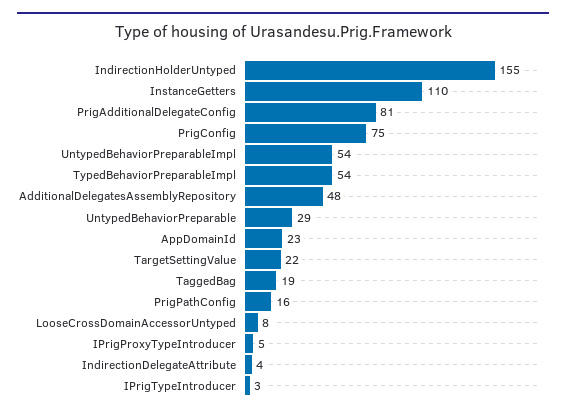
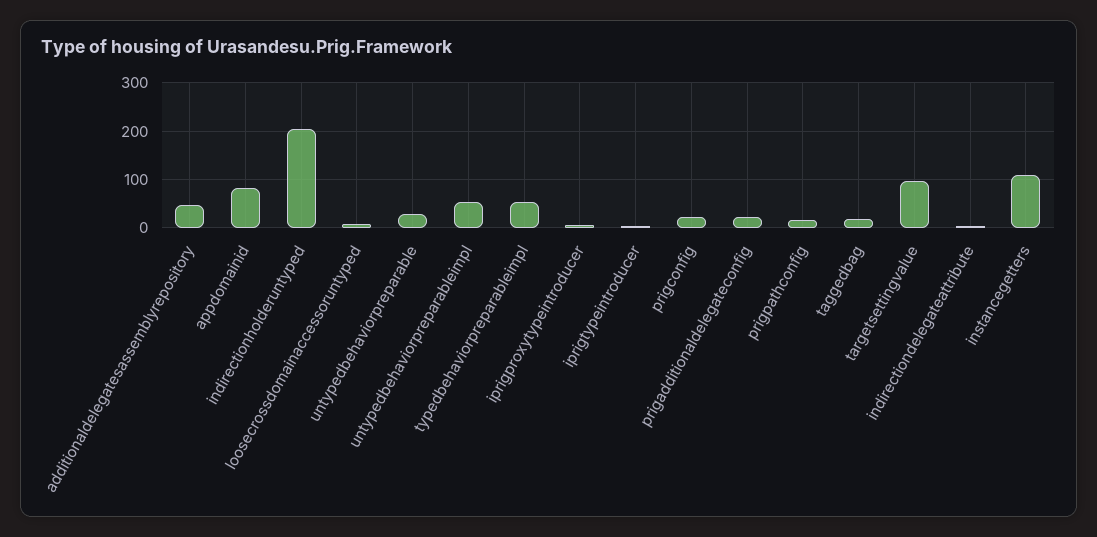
IndirectionHolderUntyped: 155 -> 200
PrigAdditionalDelegateConfig: 81 -> 20
PrigConfig: 75 -> 20
AppDomainId: 23 -> 80
TargetSettingValue: 22 -> 100

